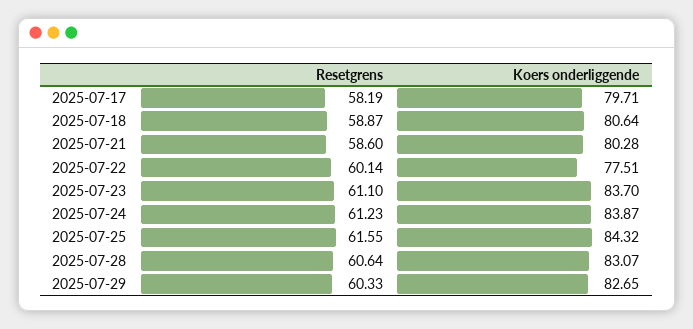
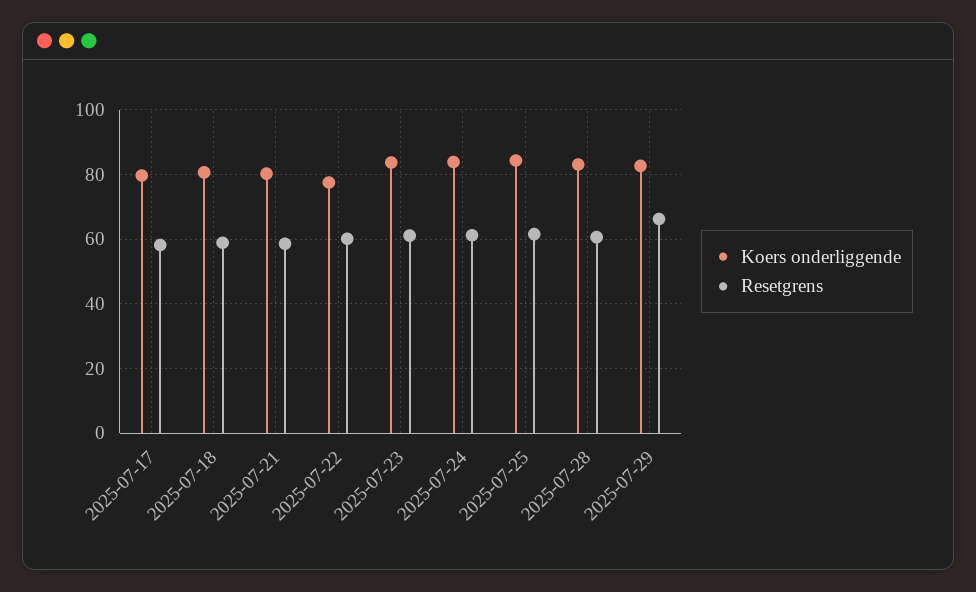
Resetgrens, 2025-07-29: 60.33 -> 66

